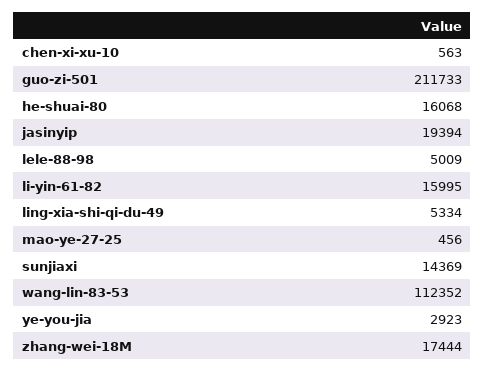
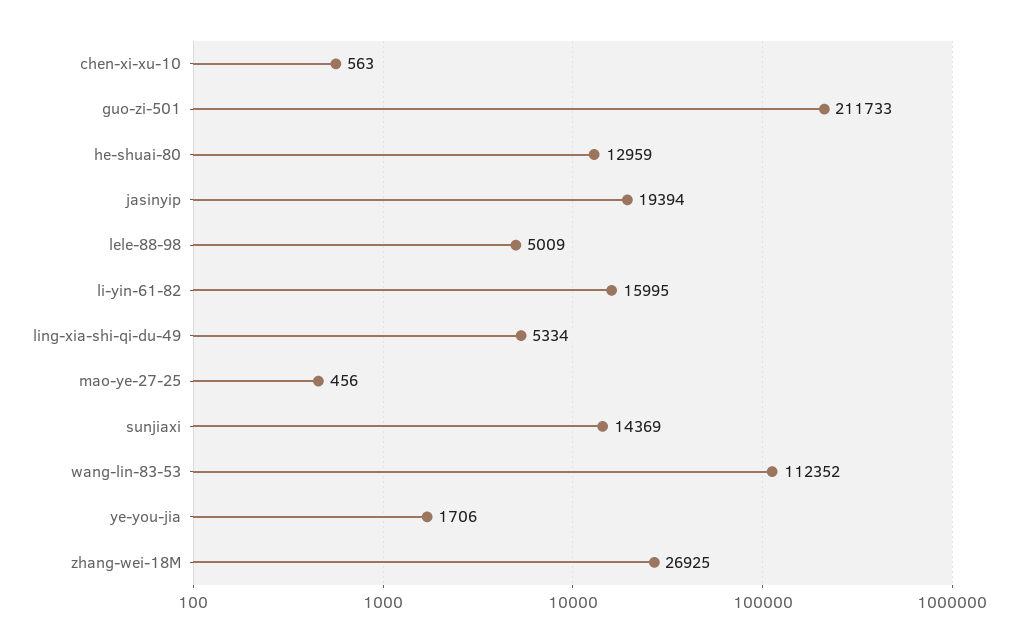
he-shuai-80: 16068 -> 12959
ye-you-jia: 2923 -> 1706
zhang-wei-18M: 17444 -> 26925

